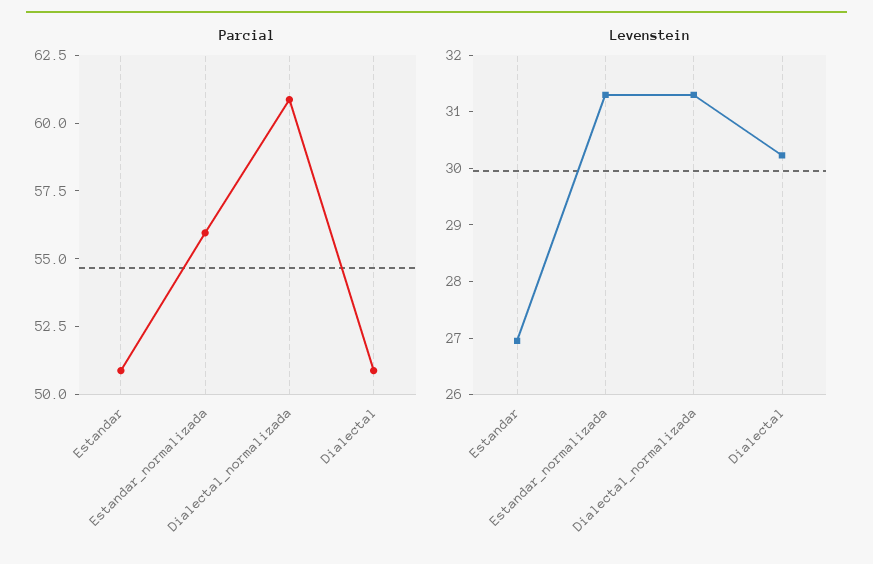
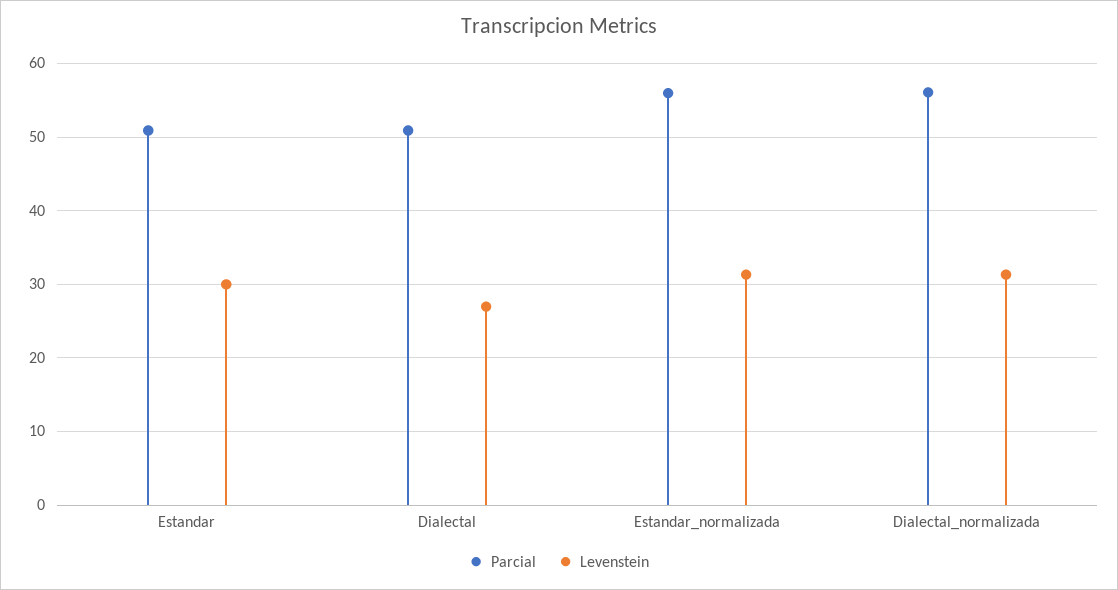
Parcial, Dialectal_normalizada: 61 -> 56
Levenstein, Estandar: 27 -> 30
Levenstein, Dialectal: 30.2 -> 27

